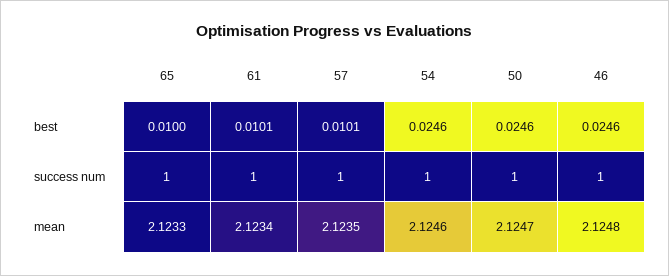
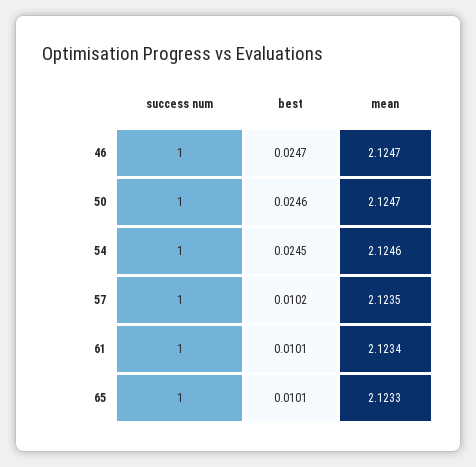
65, best: 0.01 -> 0.0101
57, best: 0.0101 -> 0.0102
54, best: 0.0246 -> 0.0245
46, best: 0.0246 -> 0.0247
46, mean: 2.1248 -> 2.1247

